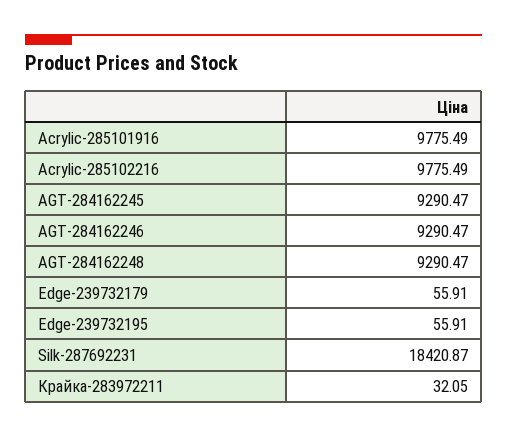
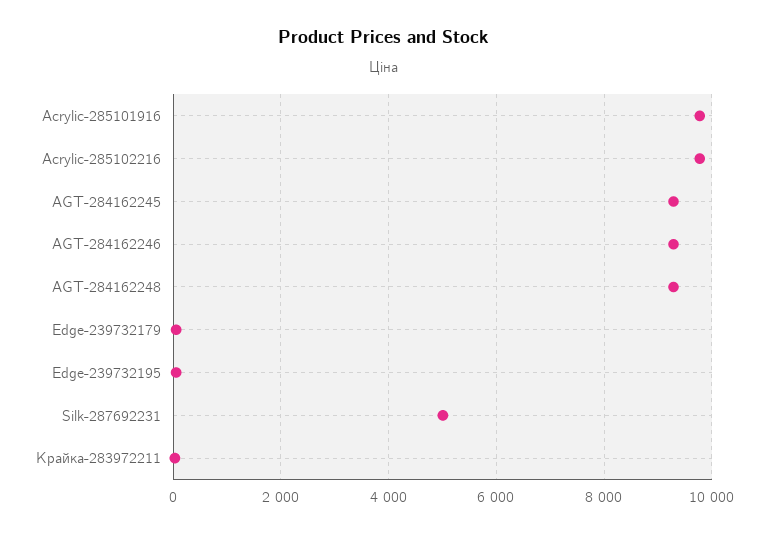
Silk-287692231: 18420.87 -> 5000

